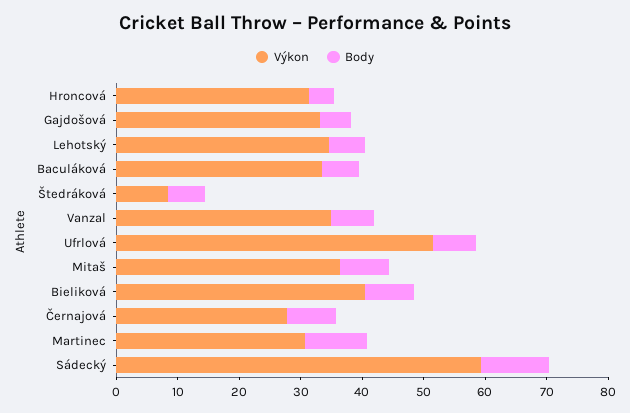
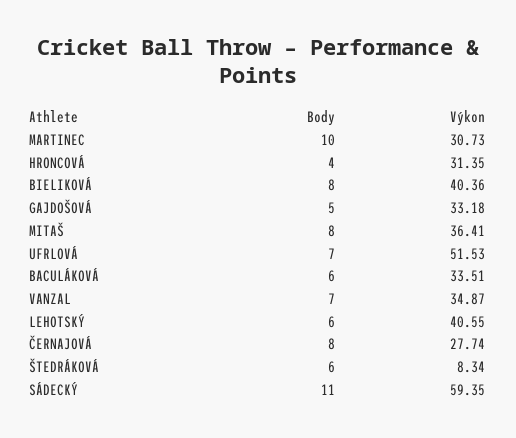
Výkon, Lehotský: 34 -> 40.55

